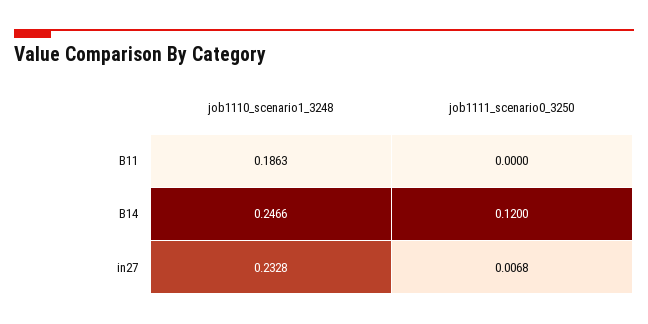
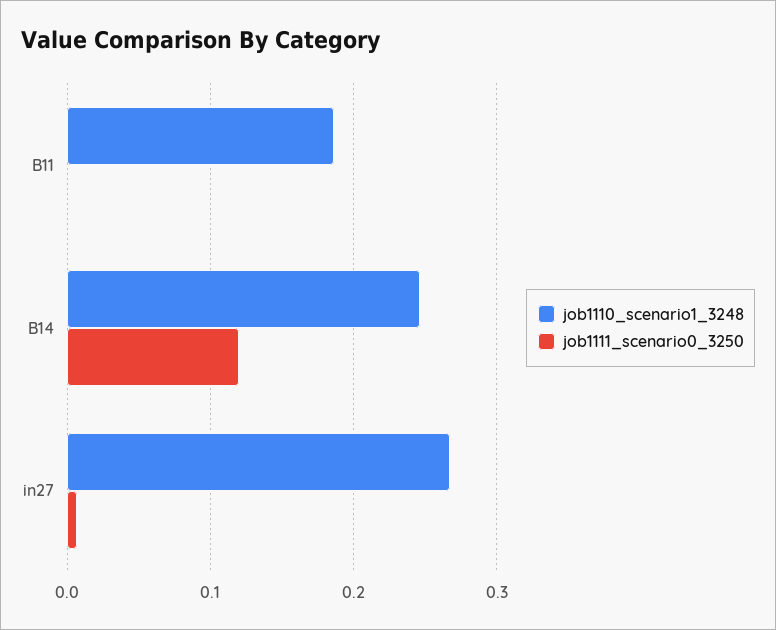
job1110_scenario1_3248, in27: 0.2328 -> 0.27

